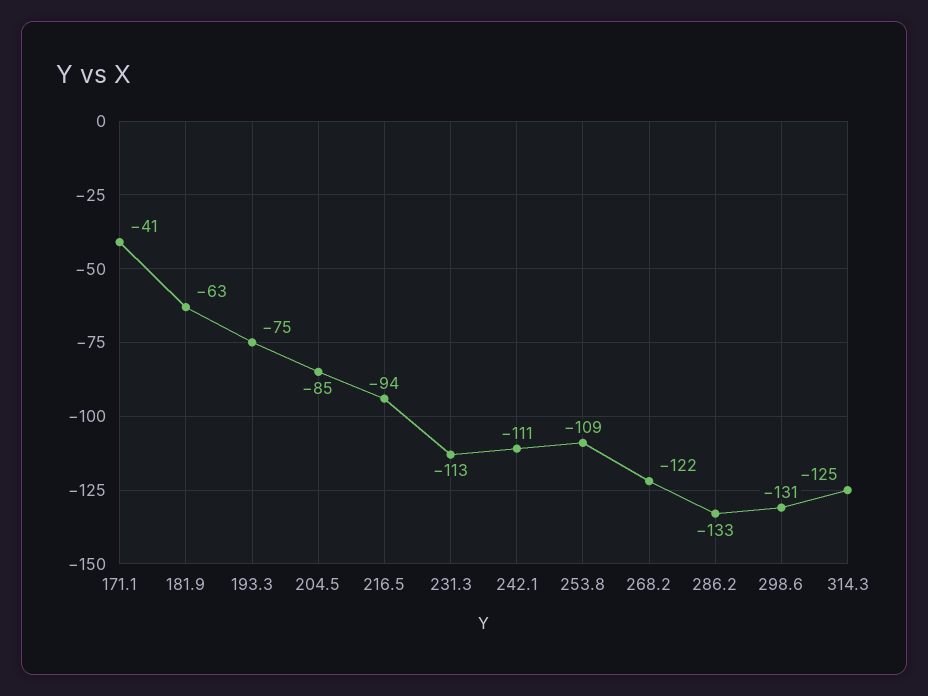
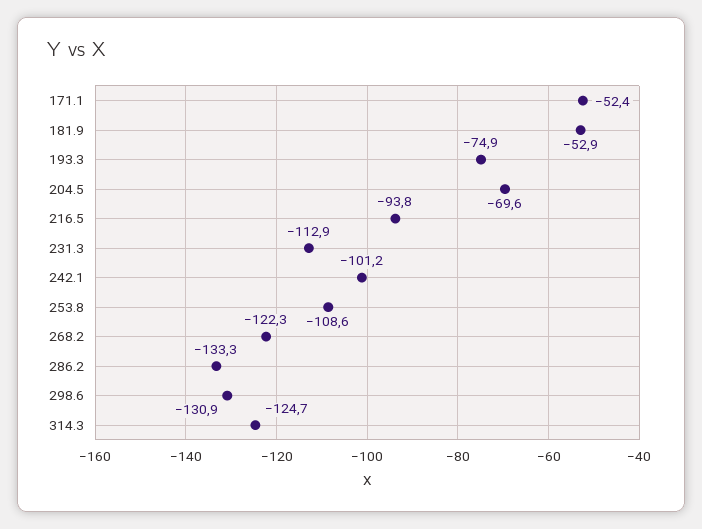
171.1: -41 -> -52.4
181.9: -63 -> -52.9
204.5: -85 -> -69.6
242.1: -111 -> -101.2

